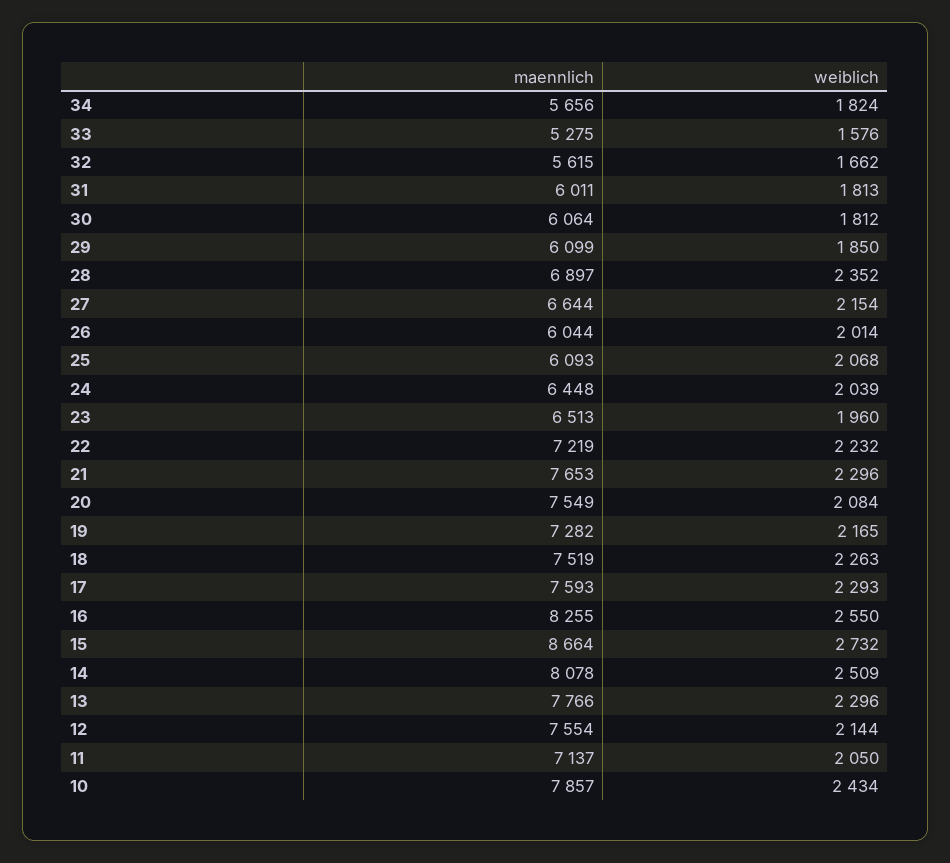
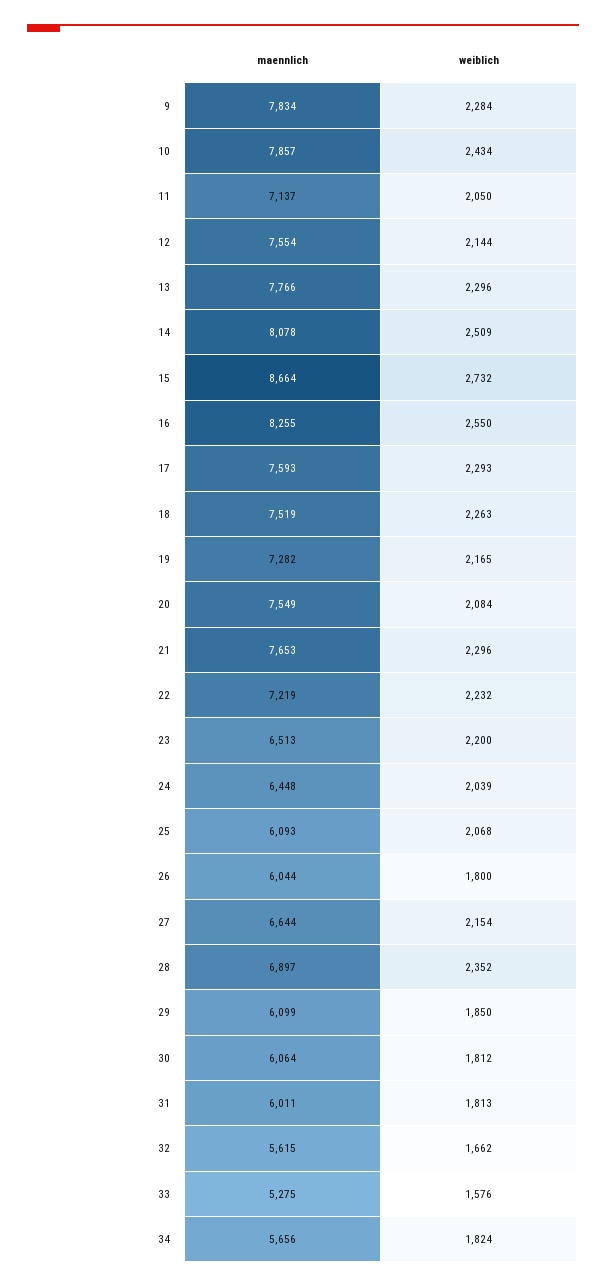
weiblich, 26: 2014 -> 1800
weiblich, 23: 1960 -> 2200
maennlich, 9: none -> 7834
weiblich, 9: none -> 2284

